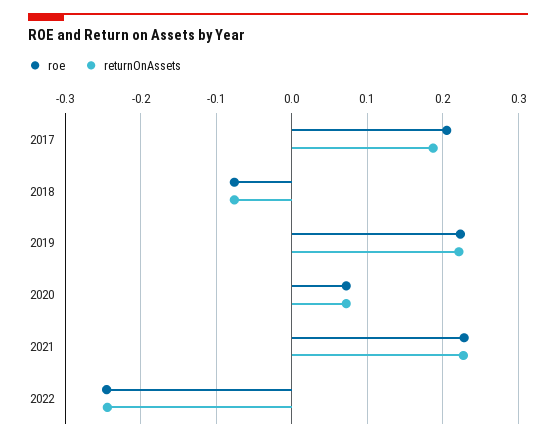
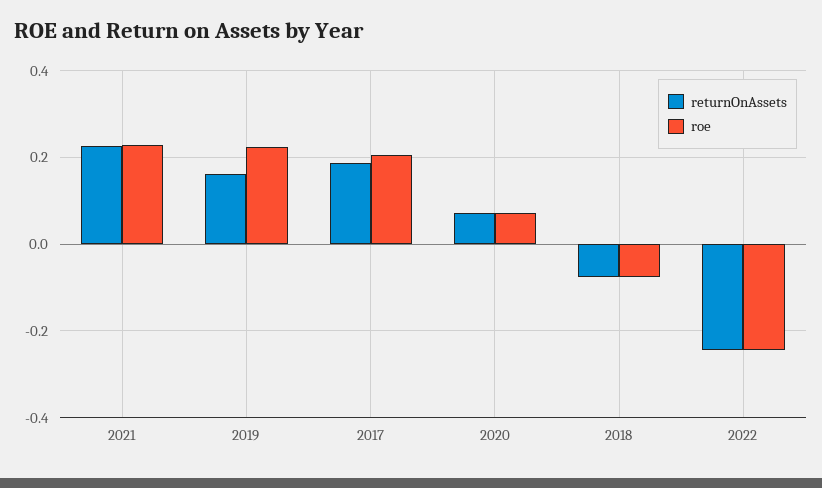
returnOnAssets, 2019: 0.22 -> 0.16

